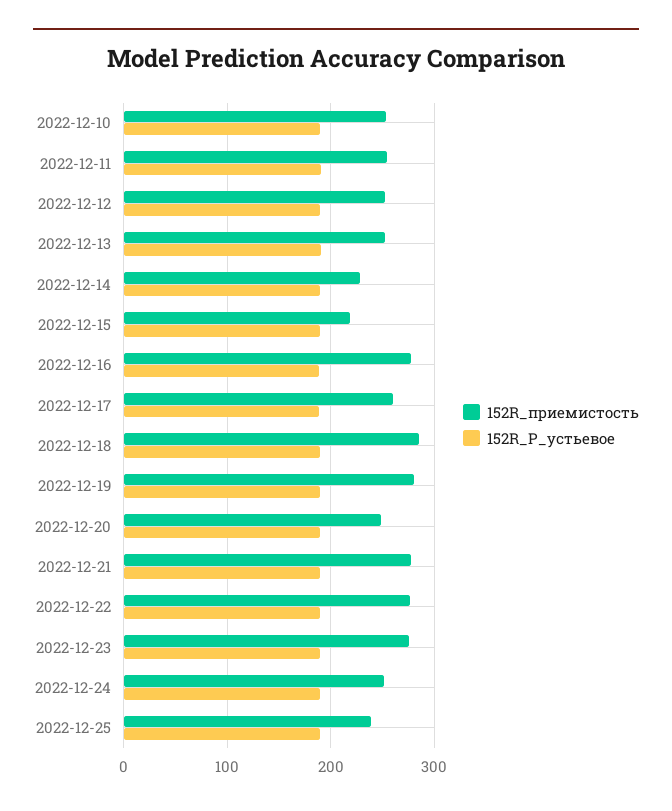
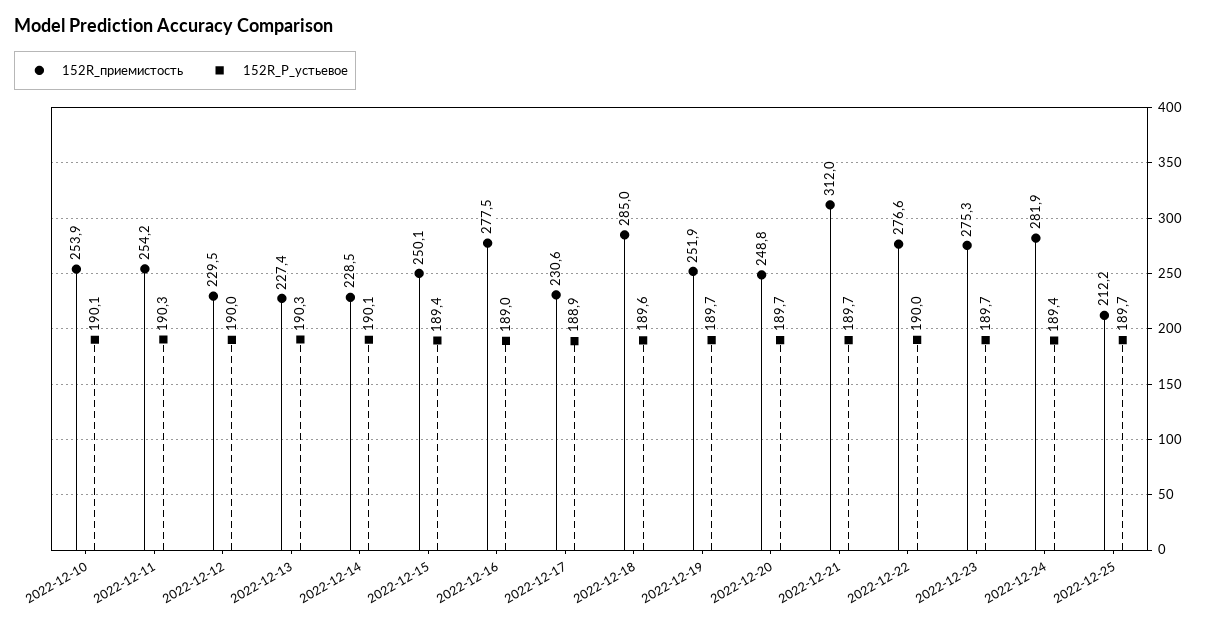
152R_приемистость, 2022-12-12: 250 -> 229.5
152R_приемистость, 2022-12-13: 250 -> 227.4
152R_приемистость, 2022-12-15: 220 -> 250.1
152R_приемистость, 2022-12-17: 260 -> 230.6
152R_приемистость, 2022-12-19: 280 -> 251.9
152R_приемистость, 2022-12-21: 280 -> 312
152R_приемистость, 2022-12-24: 250 -> 281.9
152R_приемистость, 2022-12-25: 240 -> 212.2

